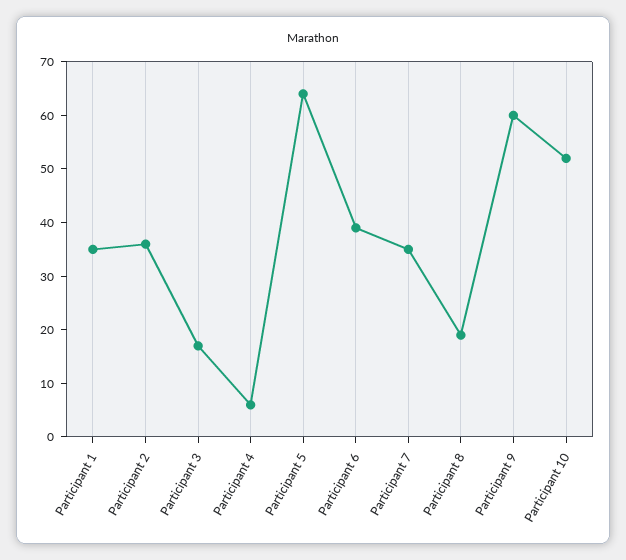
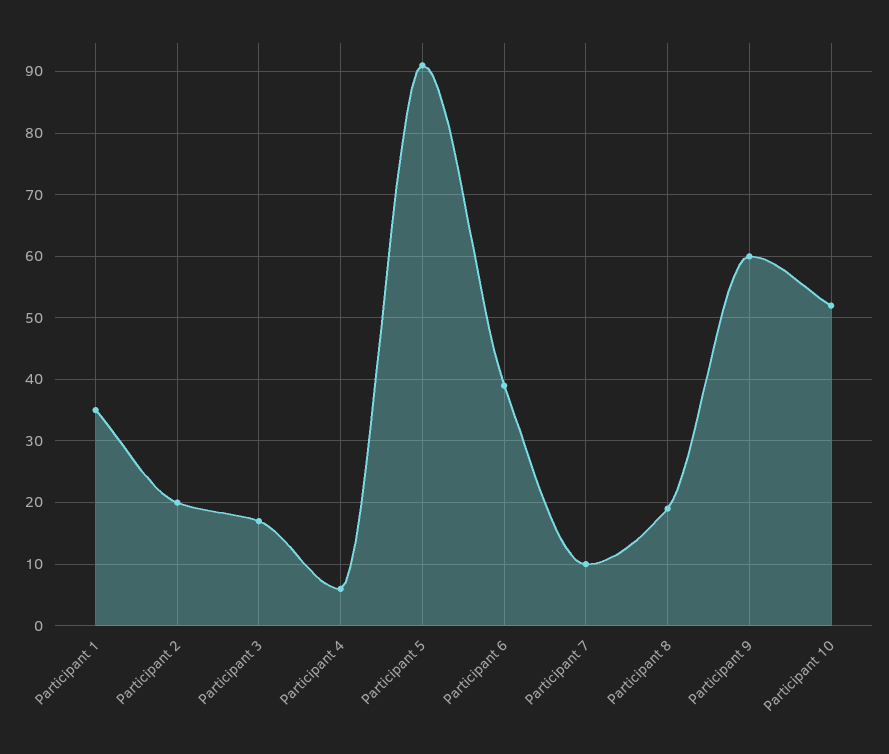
Participant 2: 35 -> 20
Participant 5: 65 -> 91
Participant 7: 35 -> 10

